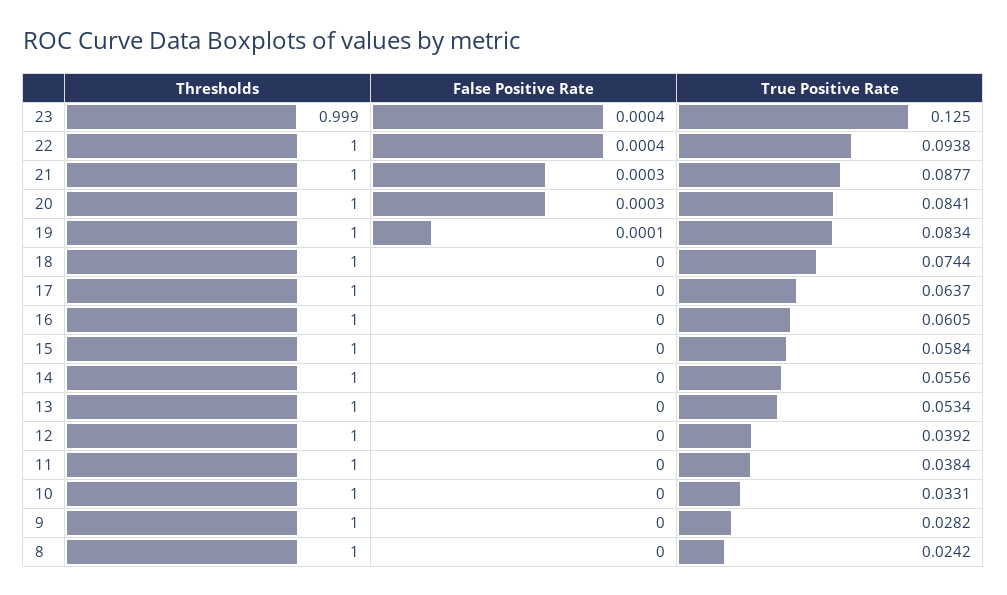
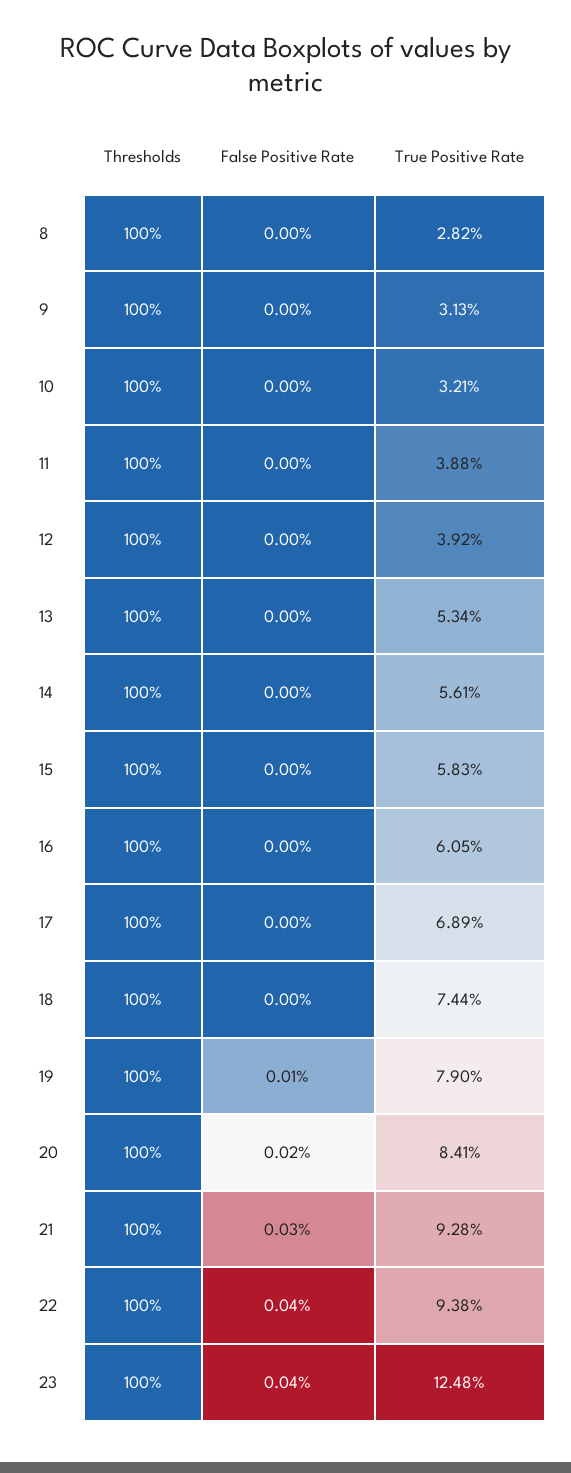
Thresholds, 23: 0.999 -> 1
True Positive Rate, 23: 0.125 -> 0.1248
True Positive Rate, 21: 0.0877 -> 0.0928
False Positive Rate, 20: 0.0003 -> 0.0002
True Positive Rate, 19: 0.0834 -> 0.079
True Positive Rate, 17: 0.0637 -> 0.0689
True Positive Rate, 15: 0.0584 -> 0.0583
True Positive Rate, 14: 0.0556 -> 0.0561
True Positive Rate, 11: 0.0384 -> 0.0388
True Positive Rate, 10: 0.0331 -> 0.0321
True Positive Rate, 9: 0.0282 -> 0.0313
True Positive Rate, 8: 0.0242 -> 0.0282

